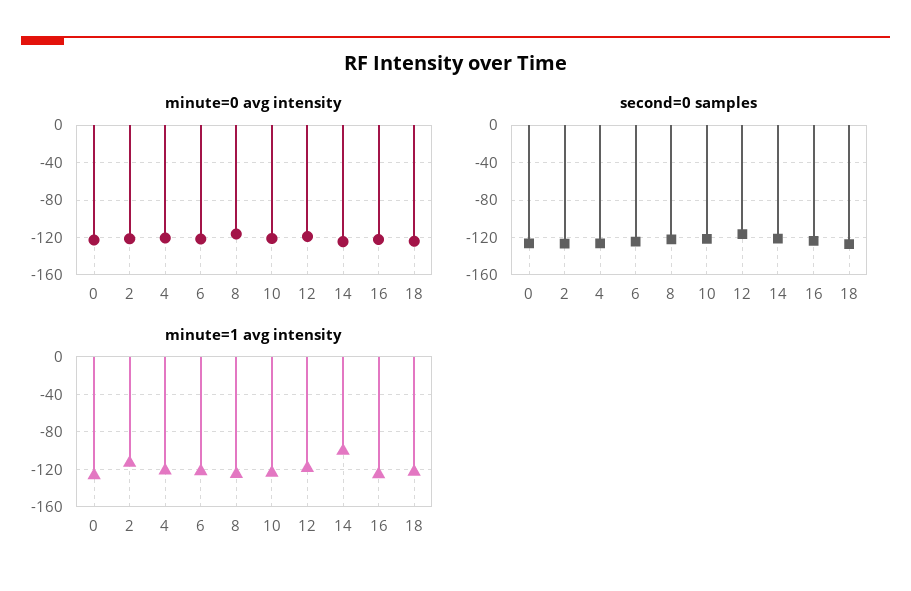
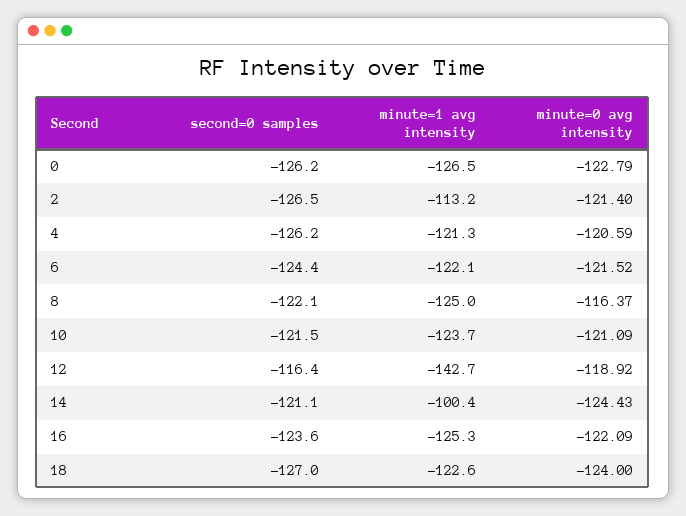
minute=1 avg intensity, 12: -120 -> -142.7

